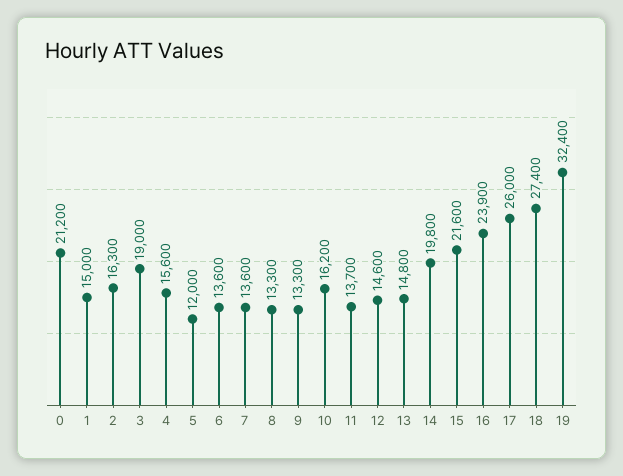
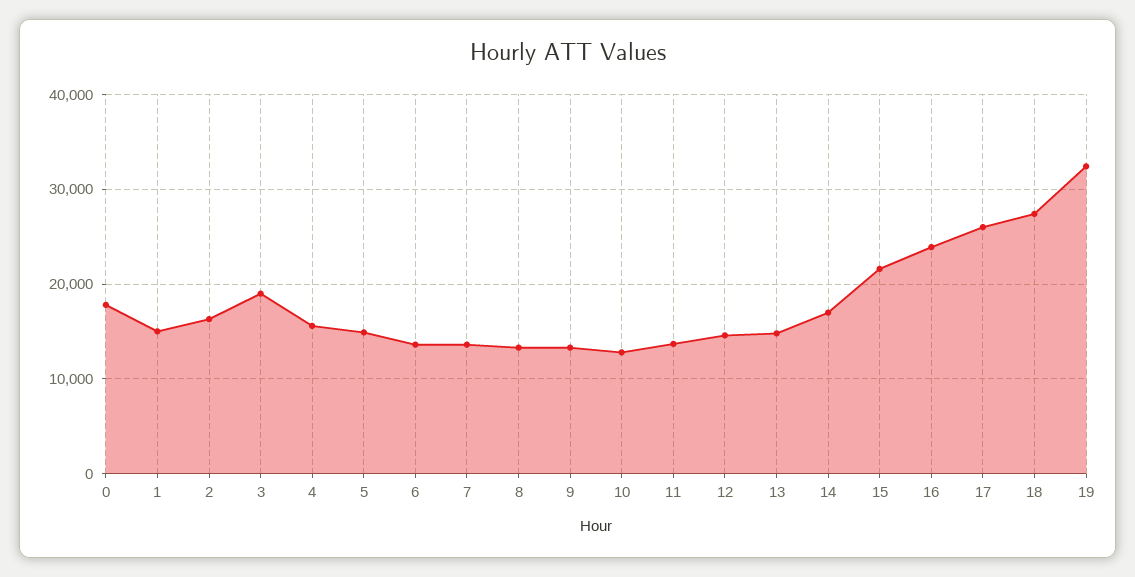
0: 21200 -> 18000
5: 12000 -> 15000
10: 16200 -> 13000
14: 19800 -> 17000

